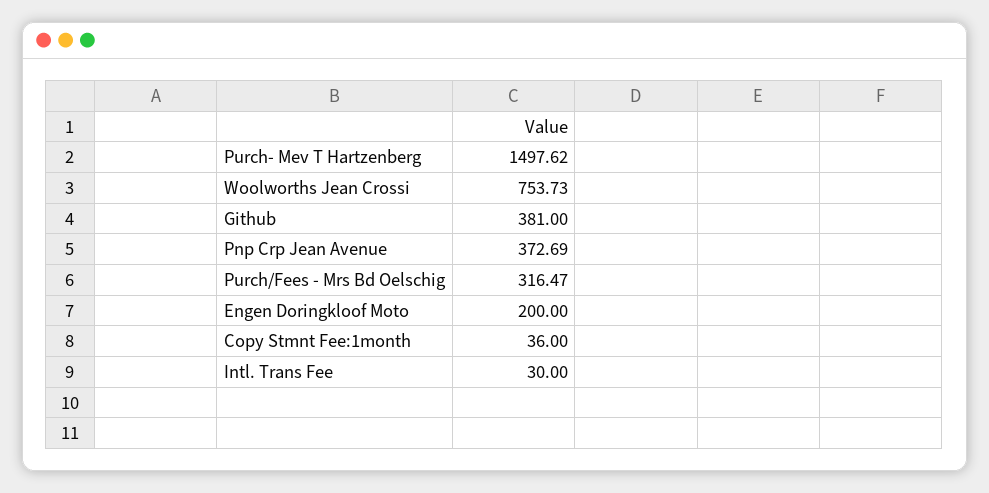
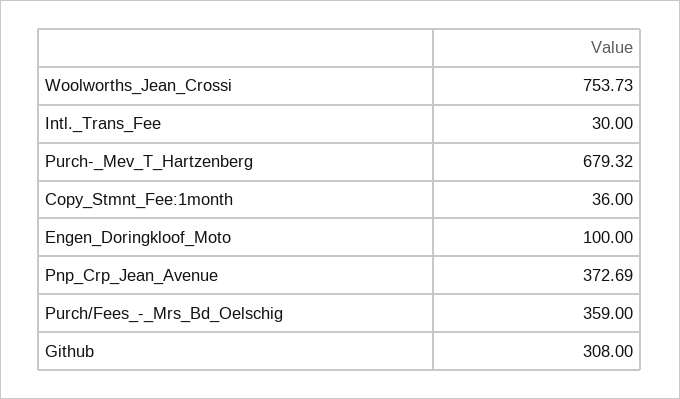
Purch- Mev T Hartzenberg: 1497.62 -> 679.32
Github: 381 -> 308
Purch/Fees - Mrs Bd Oelschig: 316.47 -> 359
Engen Doringkloof Moto: 200 -> 100

